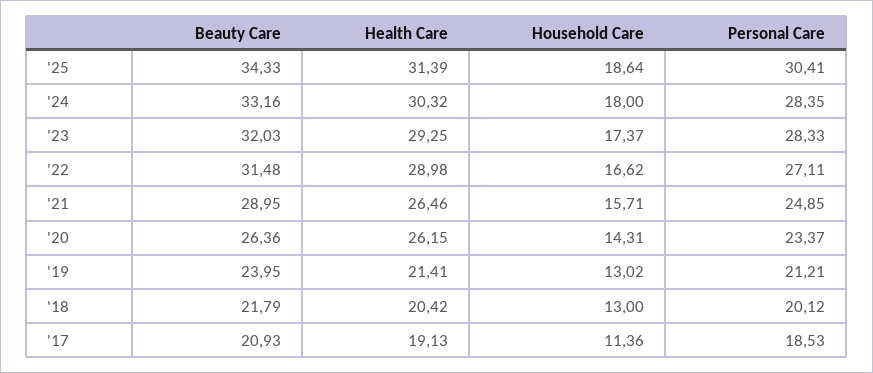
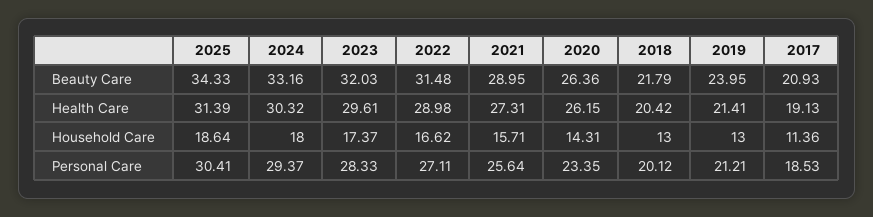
Personal Care, '24: 28.35 -> 29.37
Health Care, '23: 29.25 -> 29.61
Health Care, '21: 26.46 -> 27.31
Personal Care, '21: 24.85 -> 25.64
Personal Care, '20: 23.37 -> 23.35
Household Care, '19: 13.02 -> 13

